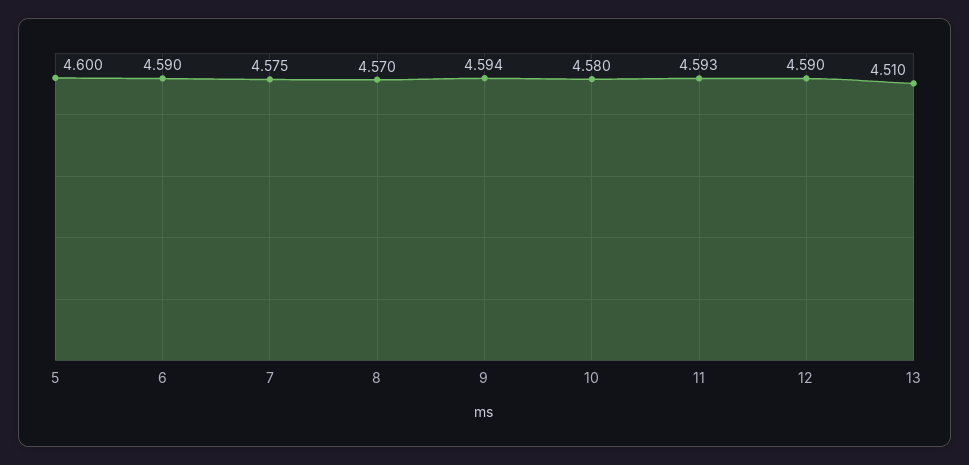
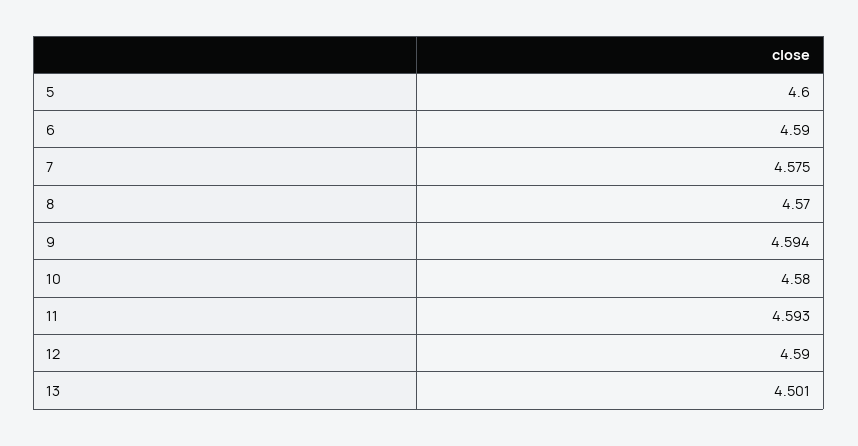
13: 4.51 -> 4.501

